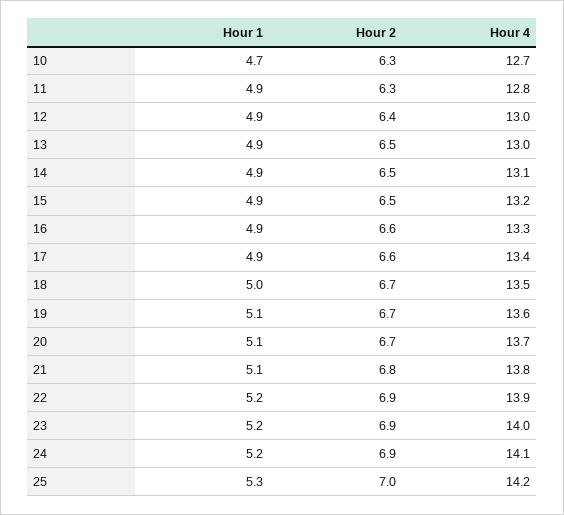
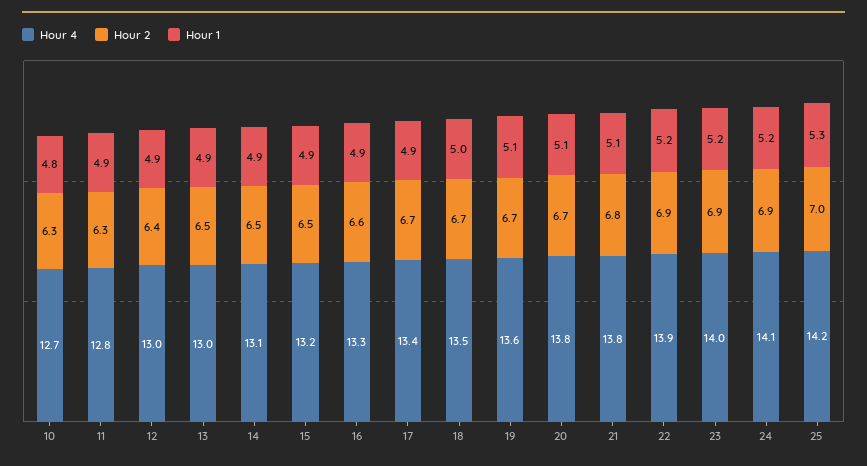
Hour 1, 10: 4.7 -> 4.8
Hour 2, 17: 6.6 -> 6.7
Hour 4, 20: 13.7 -> 13.8

